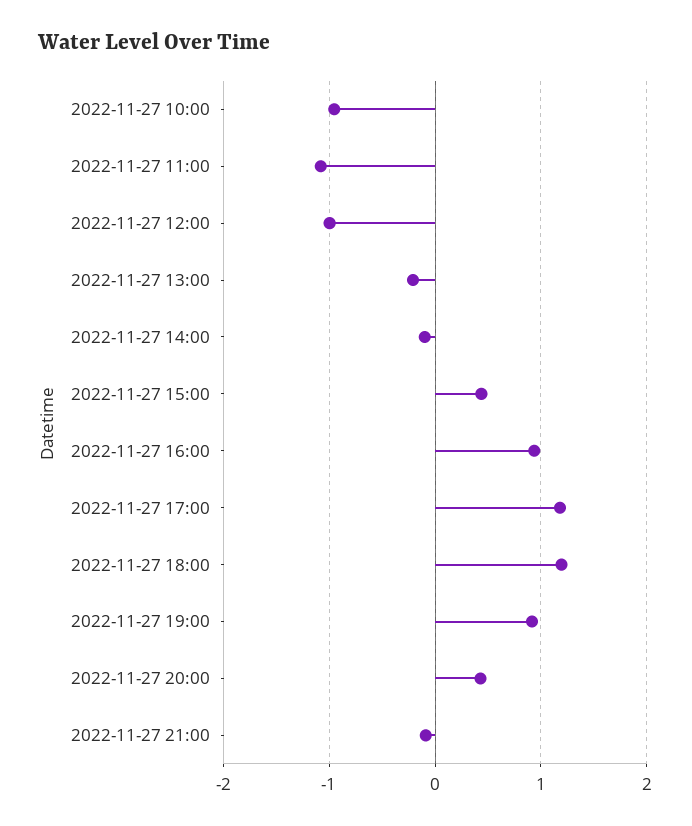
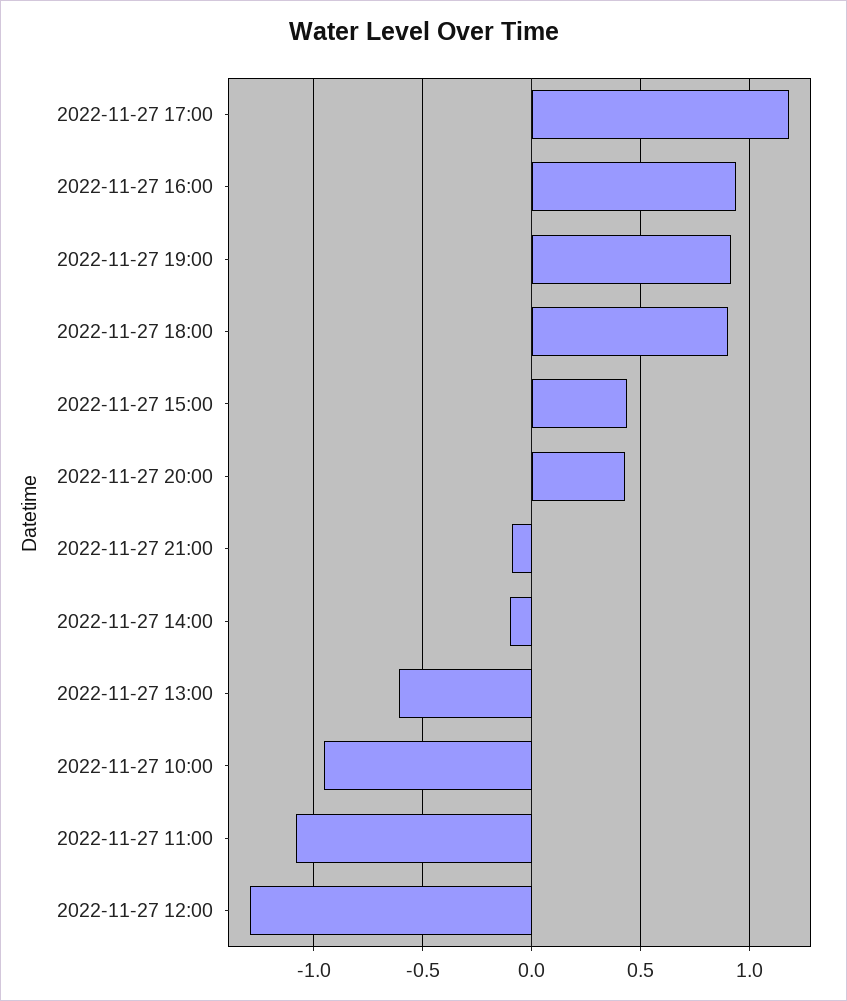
2022-11-27 12:00: -1 -> -1.3
2022-11-27 13:00: -0.2 -> -0.6
2022-11-27 18:00: 1.2 -> 0.9

